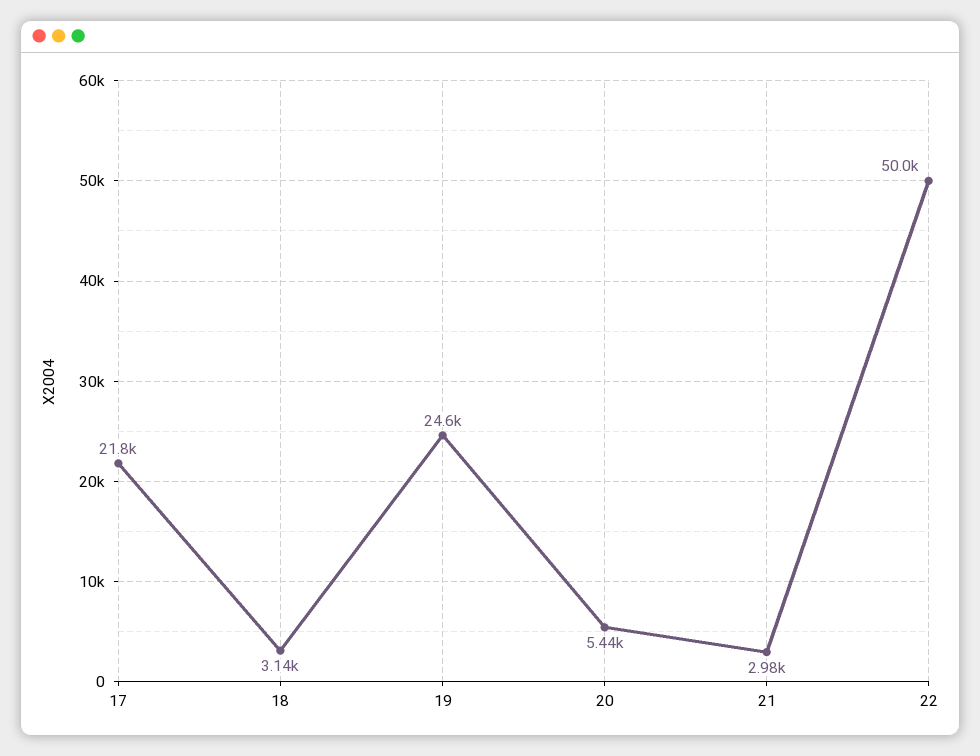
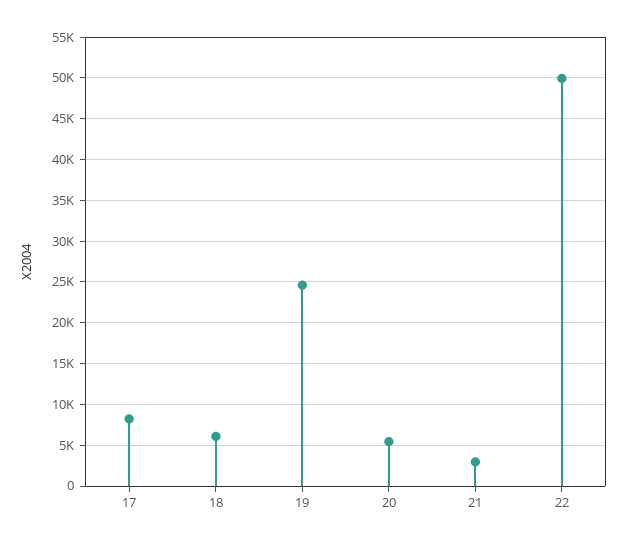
17: 21800 -> 8000
18: 3140 -> 6000

